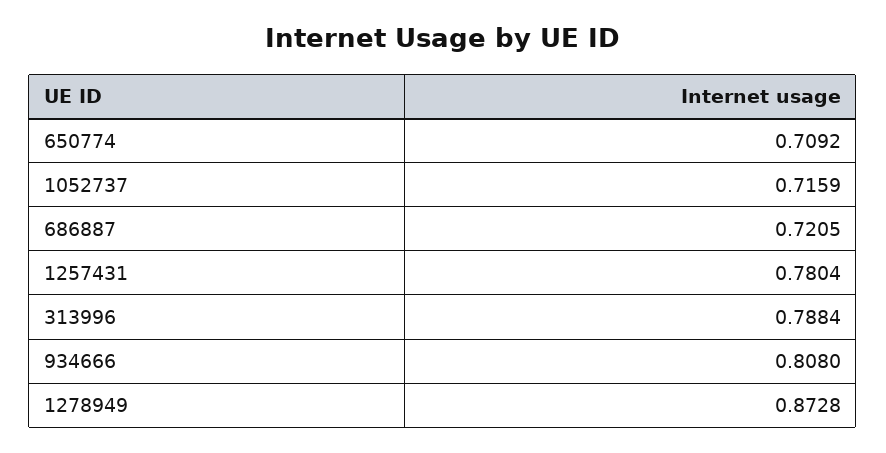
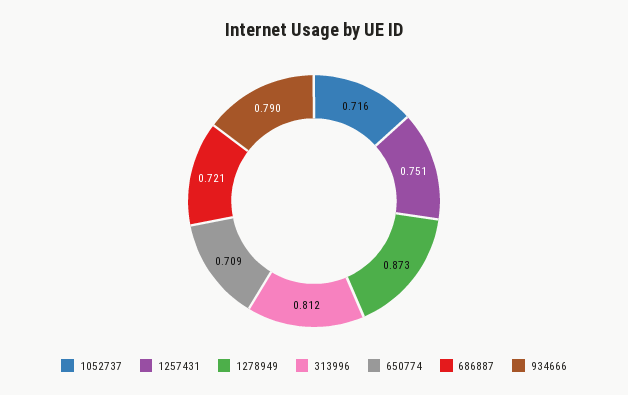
1257431: 0.7804 -> 0.751
313996: 0.7884 -> 0.812
934666: 0.808 -> 0.79

